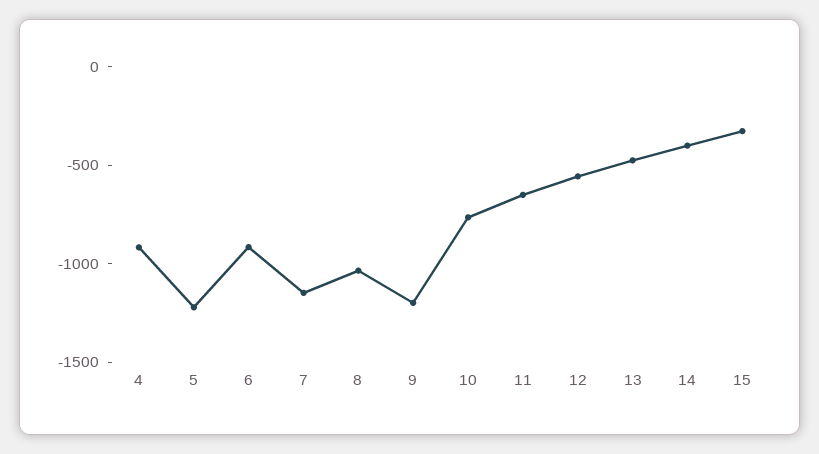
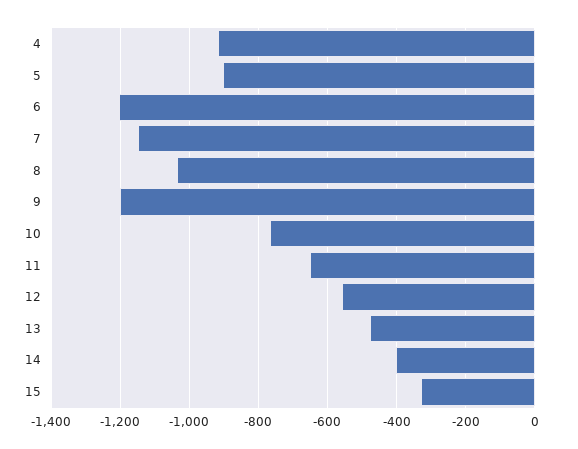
5: -1200 -> -900
6: -900 -> -1200

